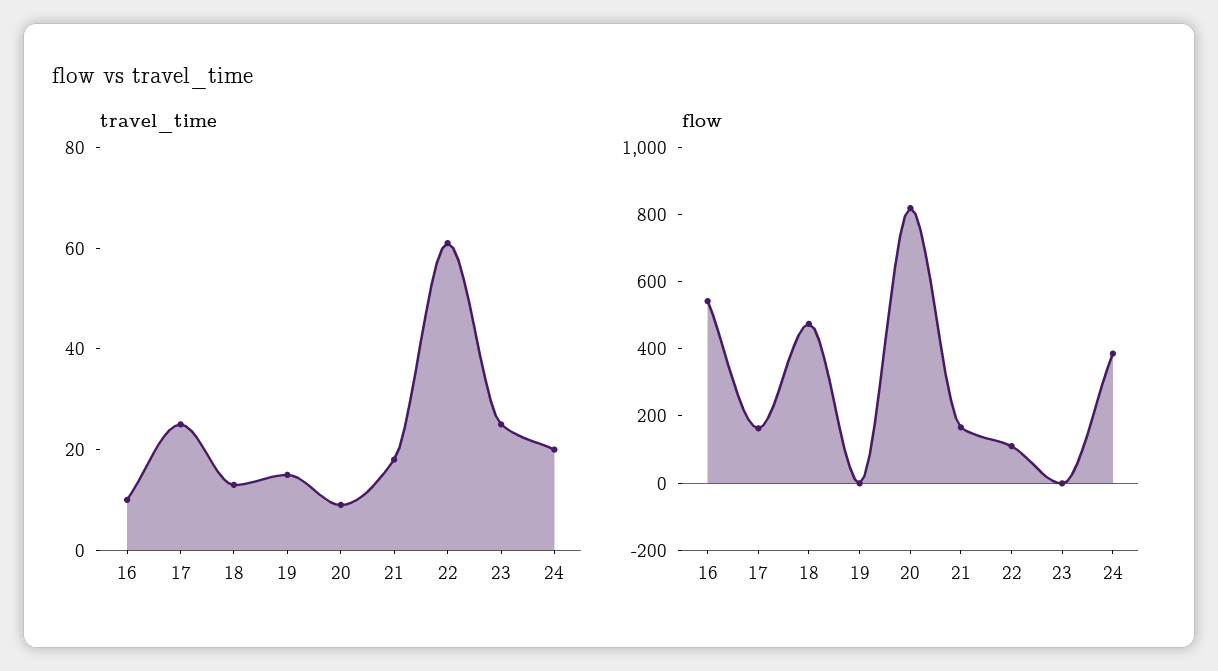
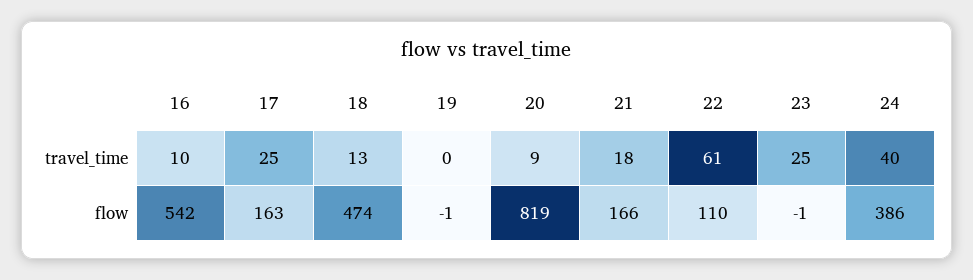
travel_time, 19: 15 -> 0
travel_time, 24: 20 -> 40

